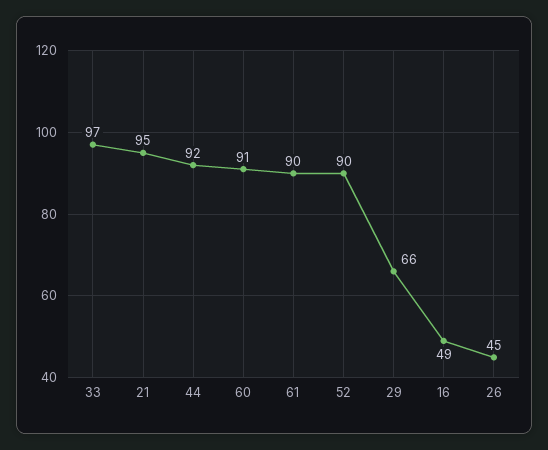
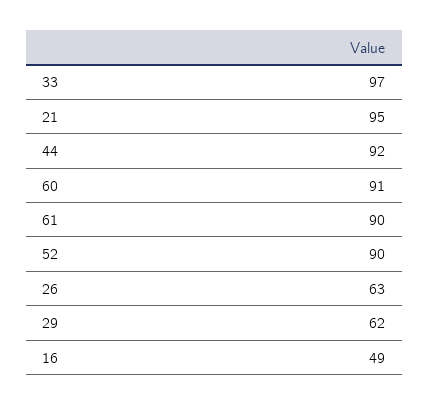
29: 66 -> 62
26: 45 -> 63

